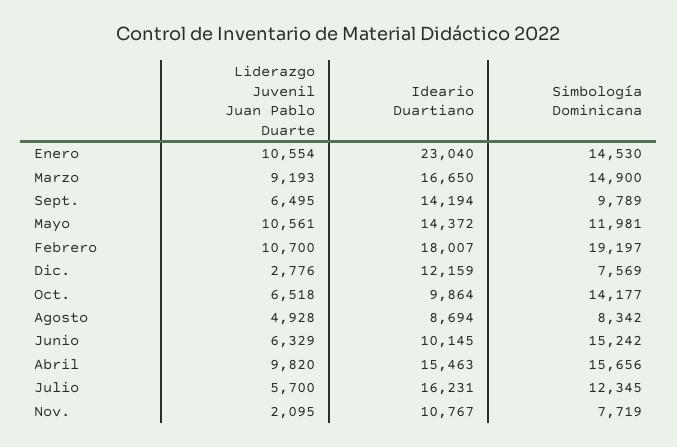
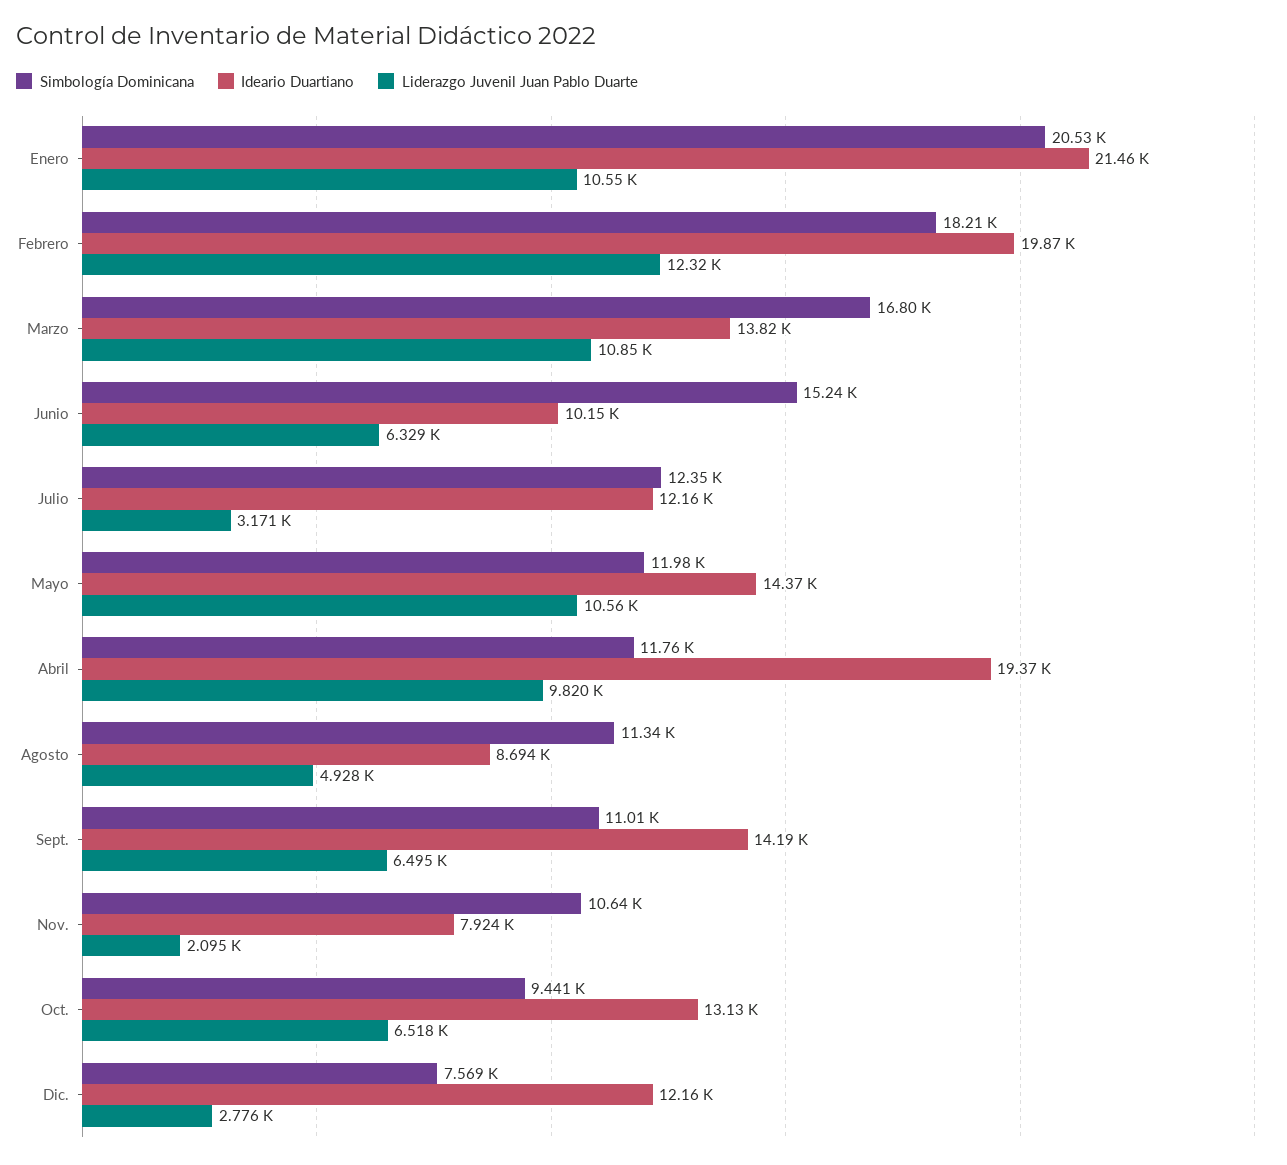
Ideario Duartiano, Enero: 23040 -> 21460
Simbología Dominicana, Enero: 14530 -> 20530
Liderazgo Juvenil Juan Pablo Duarte, Marzo: 9193 -> 10850
Ideario Duartiano, Marzo: 16650 -> 13820
Simbología Dominicana, Marzo: 14900 -> 16800
Simbología Dominicana, Sept.: 9789 -> 11010
Liderazgo Juvenil Juan Pablo Duarte, Febrero: 10700 -> 12320
Ideario Duartiano, Febrero: 18007 -> 19870
Simbología Dominicana, Febrero: 19197 -> 18210
Ideario Duartiano, Oct.: 9864 -> 13130
Simbología Dominicana, Oct.: 14177 -> 9441
Simbología Dominicana, Agosto: 8342 -> 11340
Ideario Duartiano, Abril: 15463 -> 19370
Simbología Dominicana, Abril: 15656 -> 11760
Liderazgo Juvenil Juan Pablo Duarte, Julio: 5700 -> 3171
Ideario Duartiano, Julio: 16231 -> 12160
Ideario Duartiano, Nov.: 10767 -> 7924
Simbología Dominicana, Nov.: 7719 -> 10640

